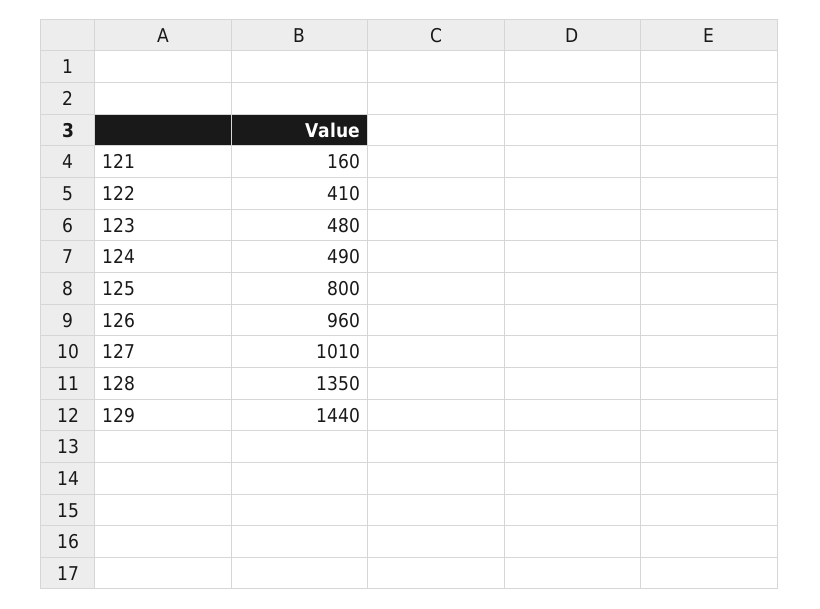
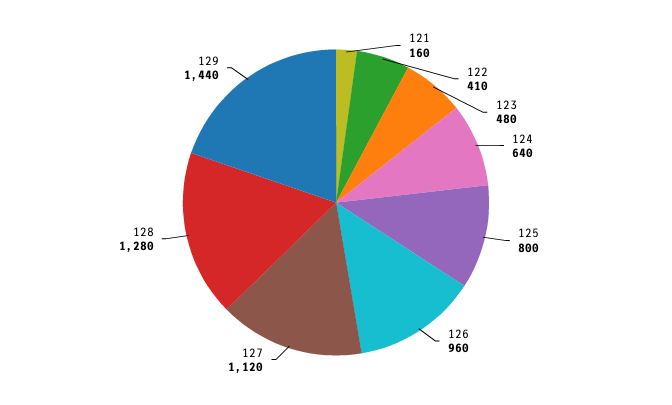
124: 490 -> 640
127: 1010 -> 1120
128: 1350 -> 1280

